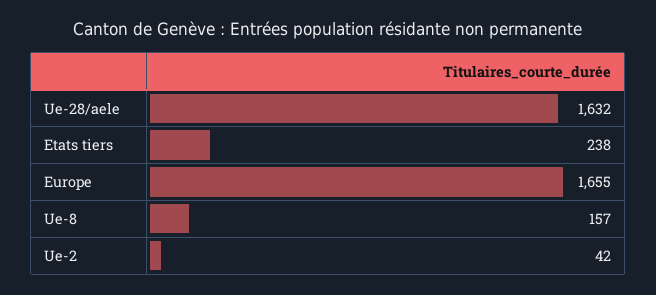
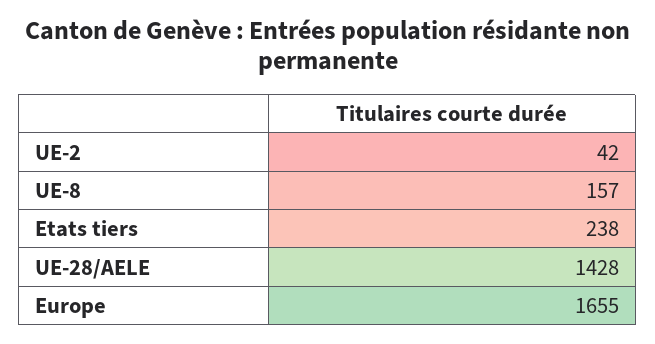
Ue-28/aele: 1632 -> 1428

